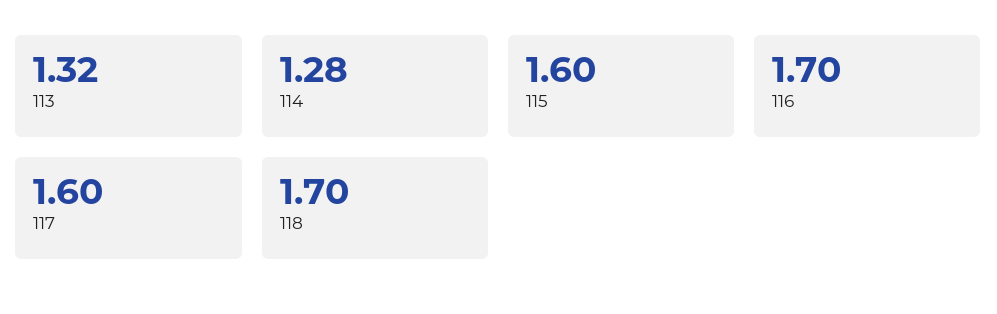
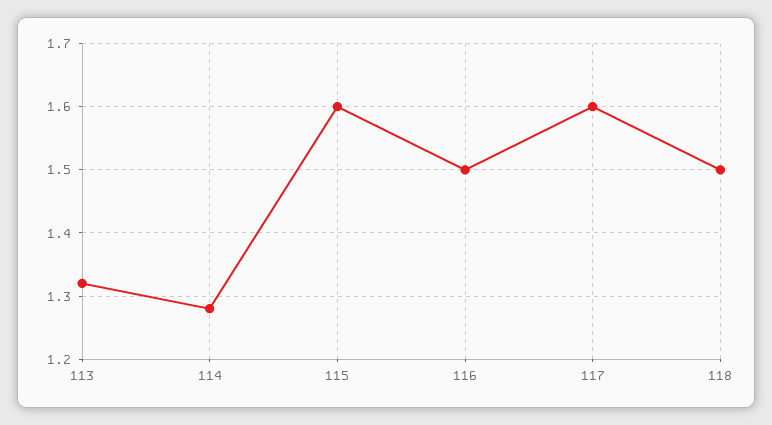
116: 1.7 -> 1.5
118: 1.7 -> 1.5

